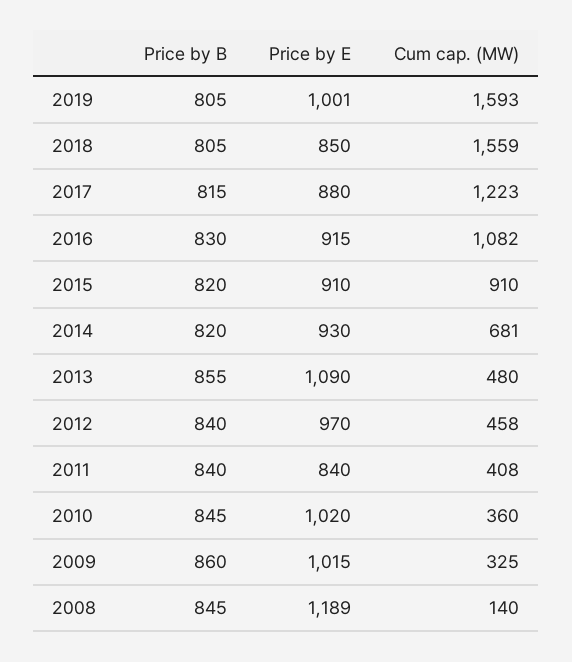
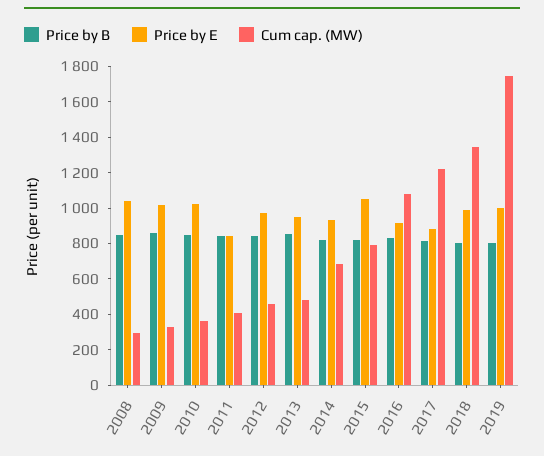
Cum cap. (MW), 2019: 1593 -> 1750
Price by E, 2018: 850 -> 1000
Cum cap. (MW), 2018: 1559 -> 1350
Price by E, 2015: 910 -> 1050
Cum cap. (MW), 2015: 910 -> 800
Price by E, 2013: 1090 -> 950
Price by E, 2008: 1189 -> 1050
Cum cap. (MW), 2008: 140 -> 300

